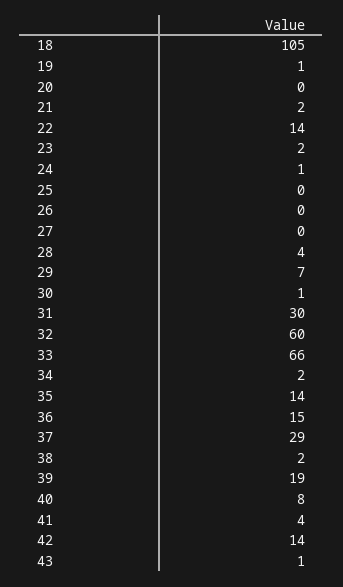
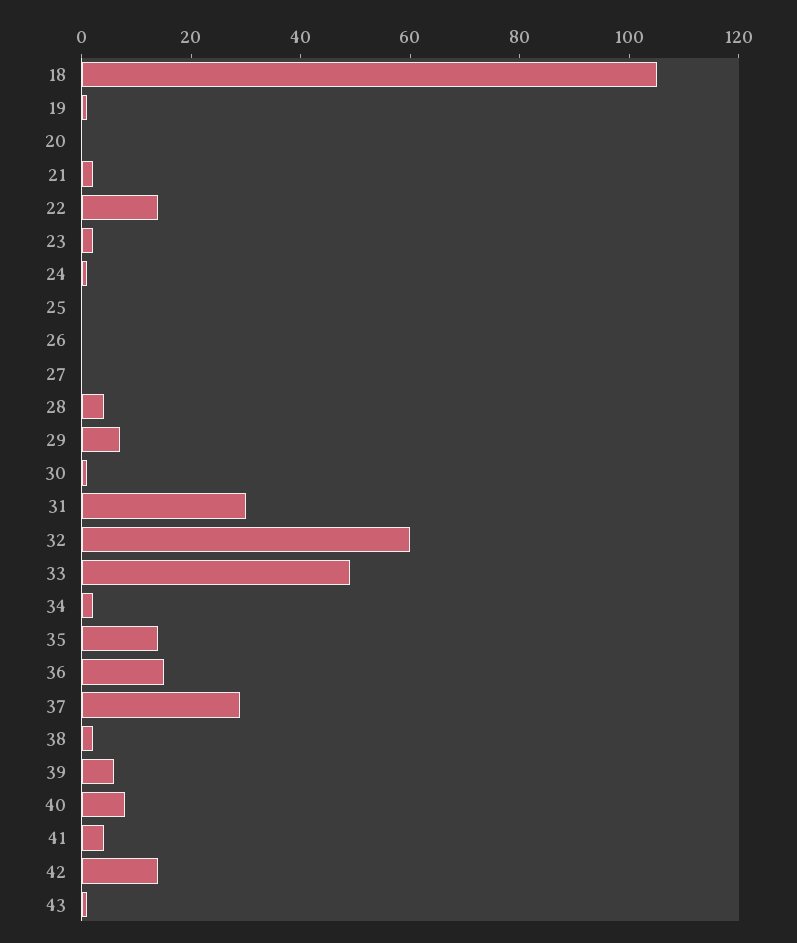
33: 66 -> 50
39: 19 -> 5

